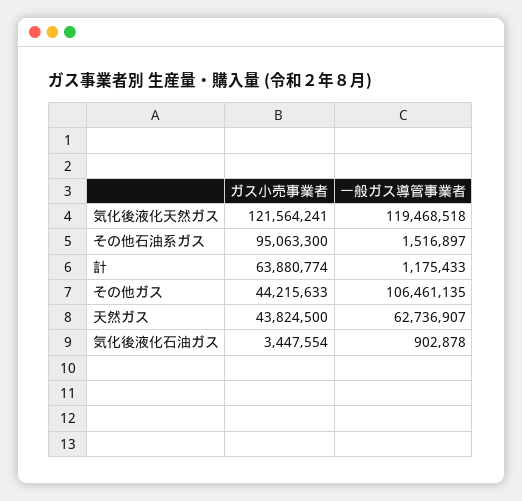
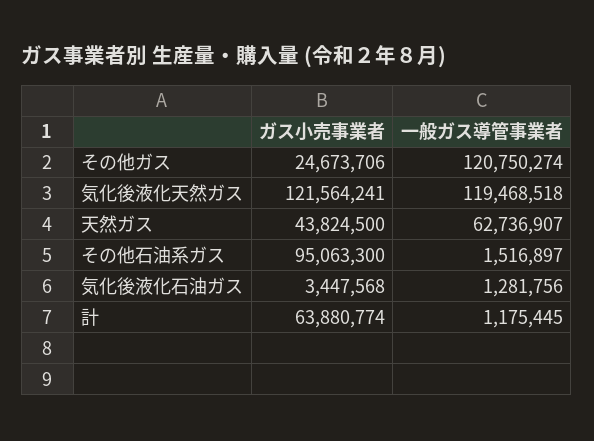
一般ガス導管事業者, 計: 1175433 -> 1175445
ガス小売事業者, その他ガス: 44215633 -> 24673706
一般ガス導管事業者, その他ガス: 106461135 -> 120750274
ガス小売事業者, 気化後液化石油ガス: 3447554 -> 3447568
一般ガス導管事業者, 気化後液化石油ガス: 902878 -> 1281756

